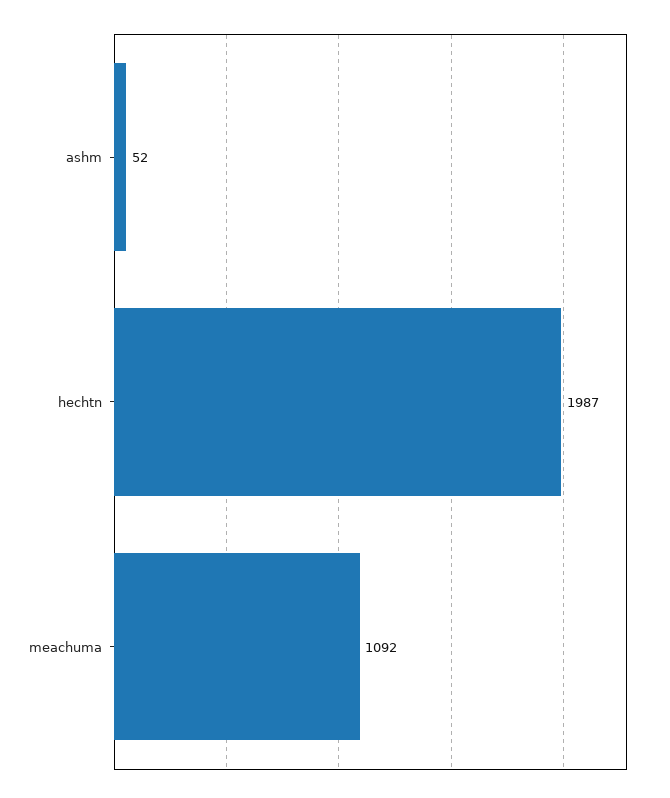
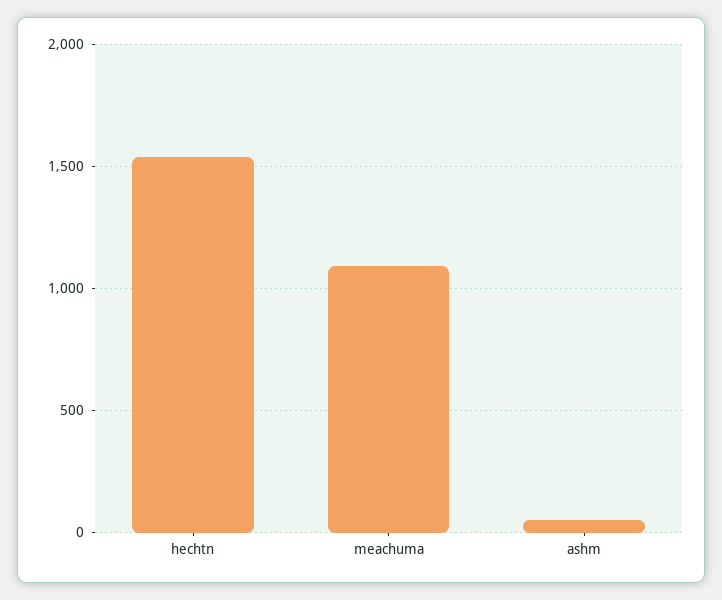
hechtn: 1987 -> 1550

